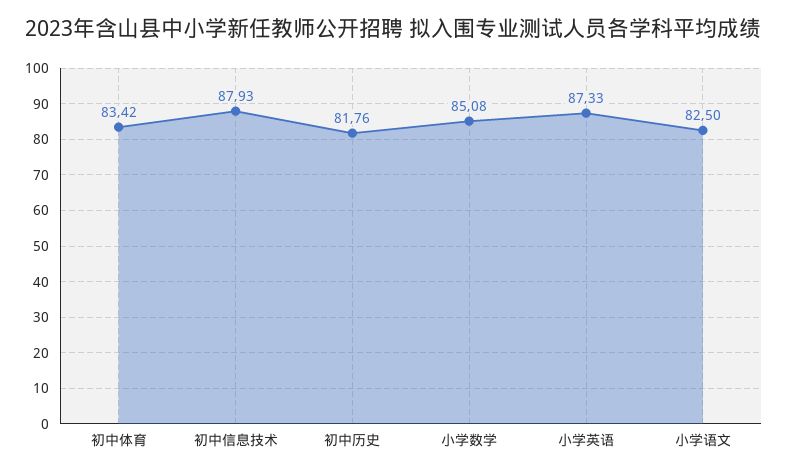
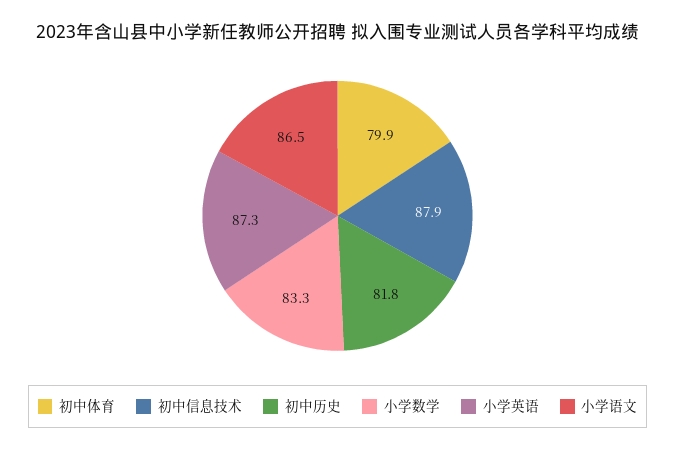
初中体育: 83.42 -> 79.9
小学数学: 85.08 -> 83.3
小学语文: 82.5 -> 86.5

